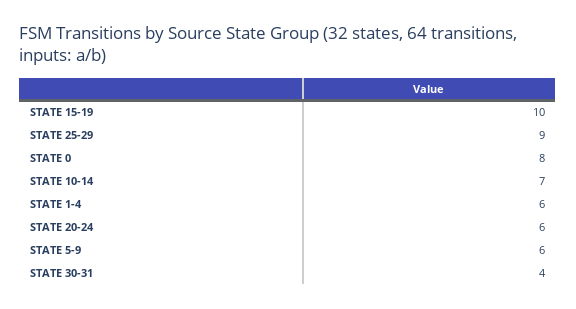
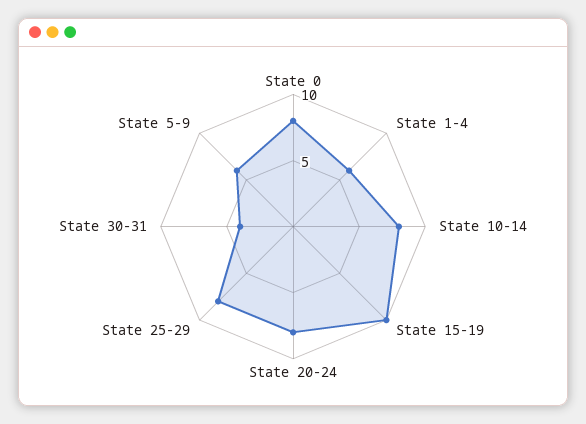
STATE 25-29: 9 -> 8
STATE 10-14: 7 -> 8
STATE 20-24: 6 -> 8

